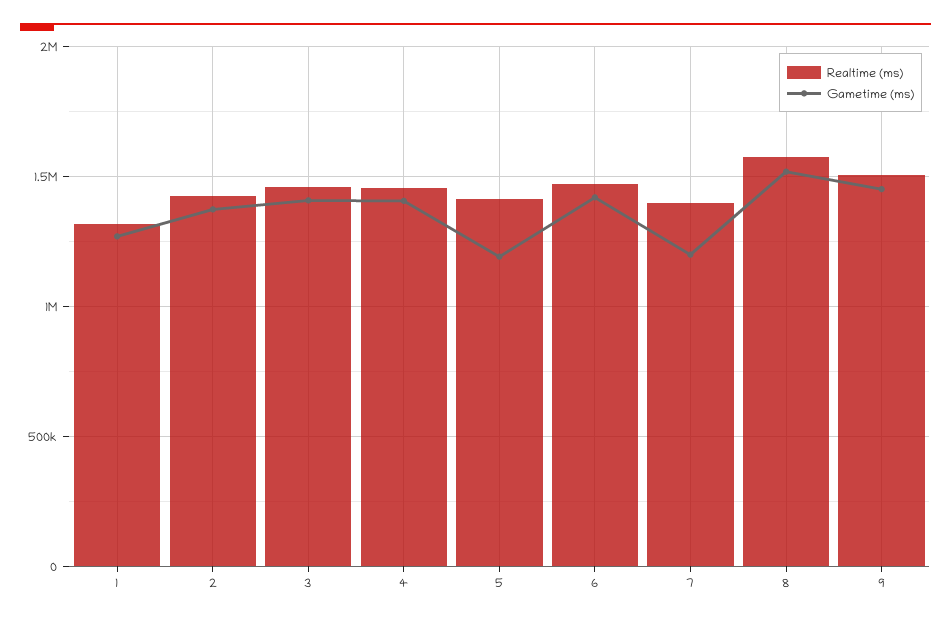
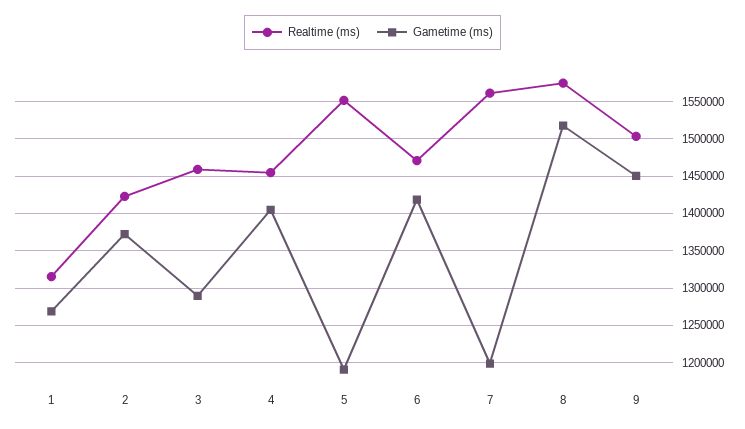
Gametime (ms), 3: 1400000 -> 1290000
Realtime (ms), 5: 1400000 -> 1550000
Realtime (ms), 7: 1400000 -> 1560000

